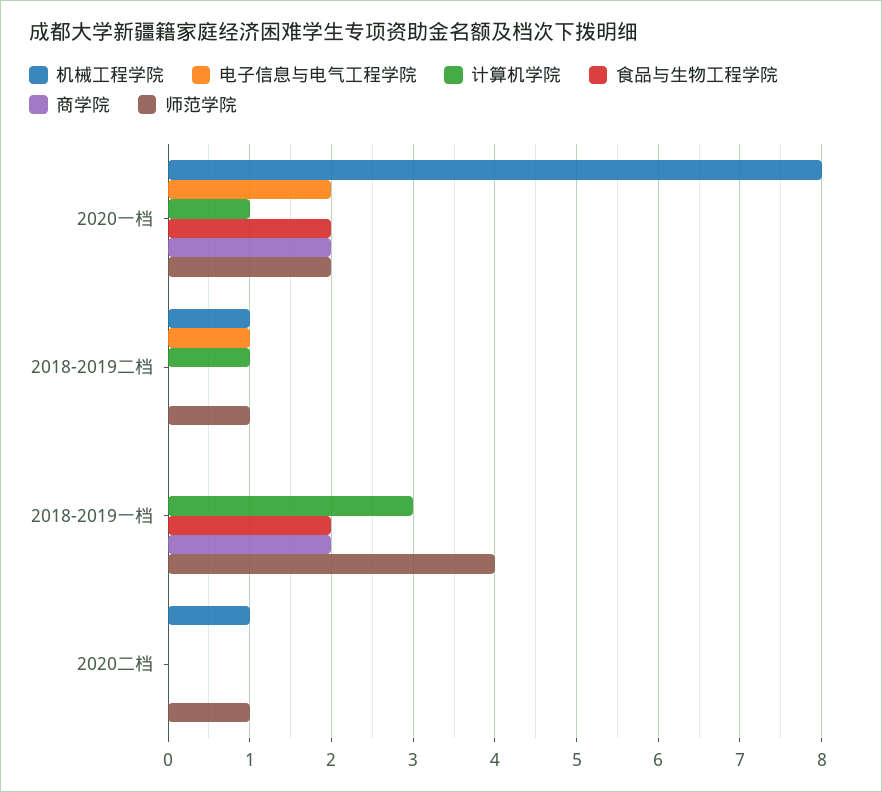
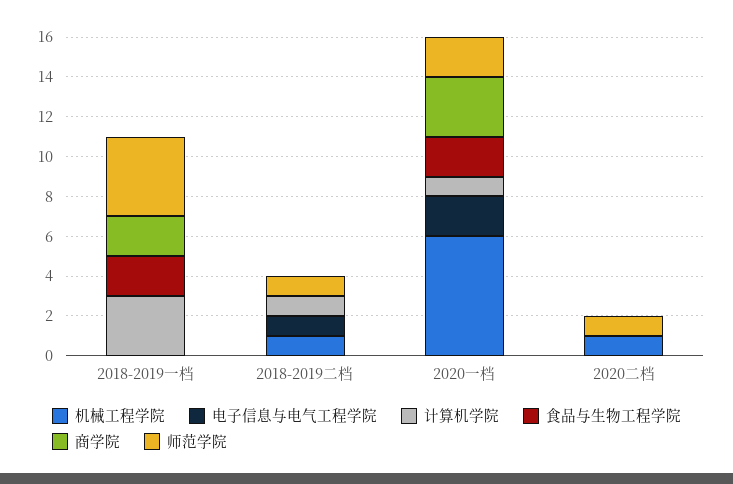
机械工程学院, 2020一档: 8 -> 6
商学院, 2020一档: 2 -> 3

